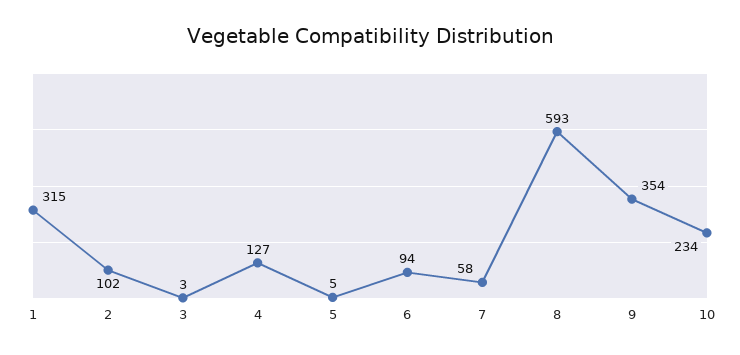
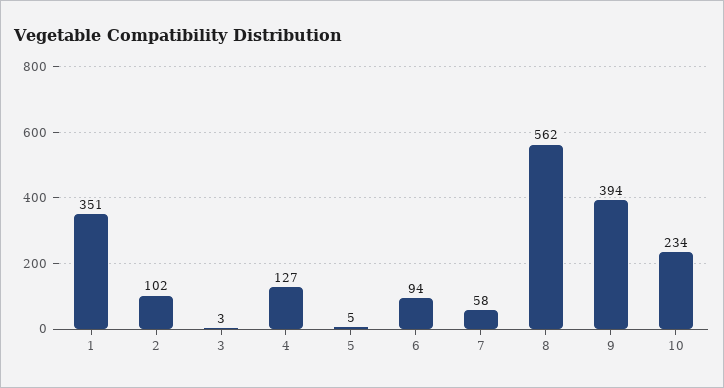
1: 315 -> 351
8: 593 -> 562
9: 354 -> 394

